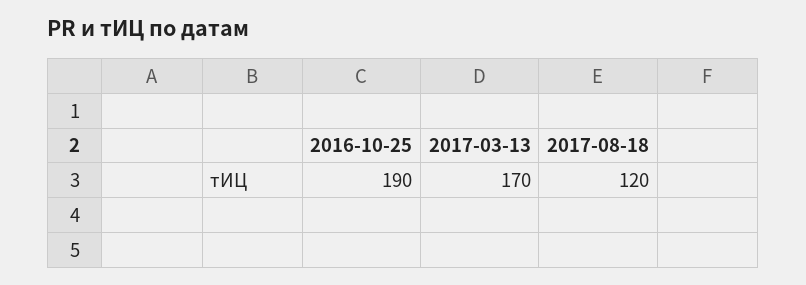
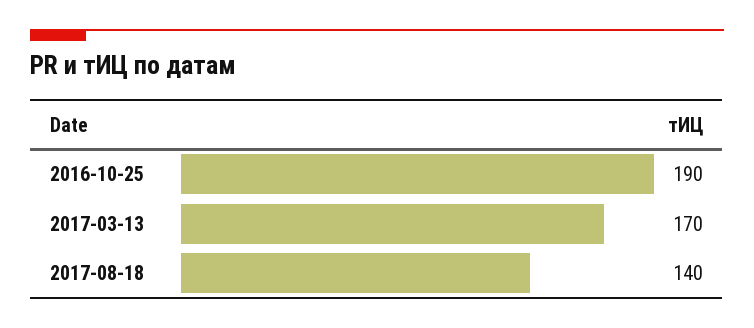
2017-08-18: 120 -> 140

